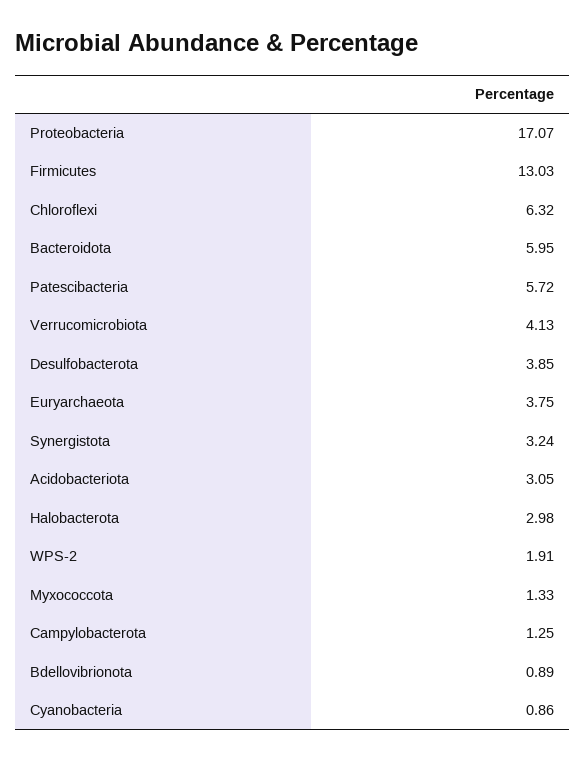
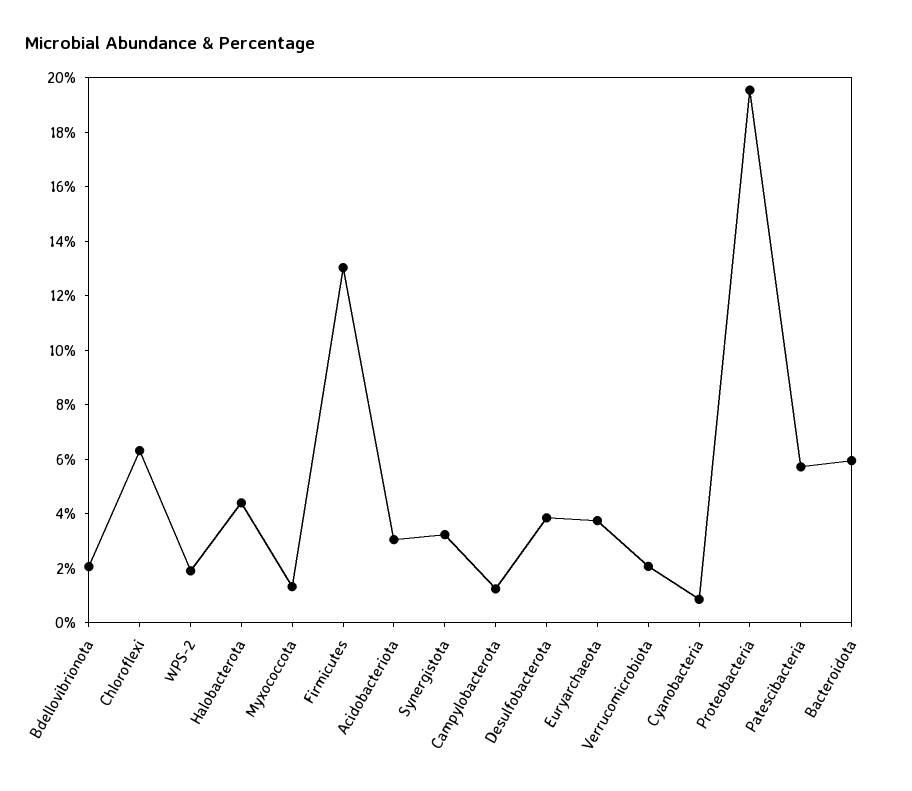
Proteobacteria: 17.07 -> 19.5
Verrucomicrobiota: 4.13 -> 2
Halobacterota: 2.98 -> 4.5
Bdellovibrionota: 0.89 -> 2

